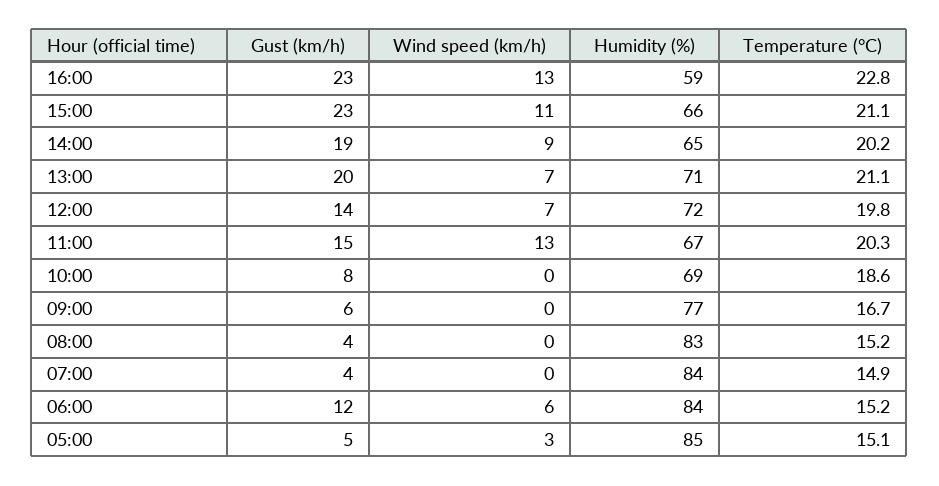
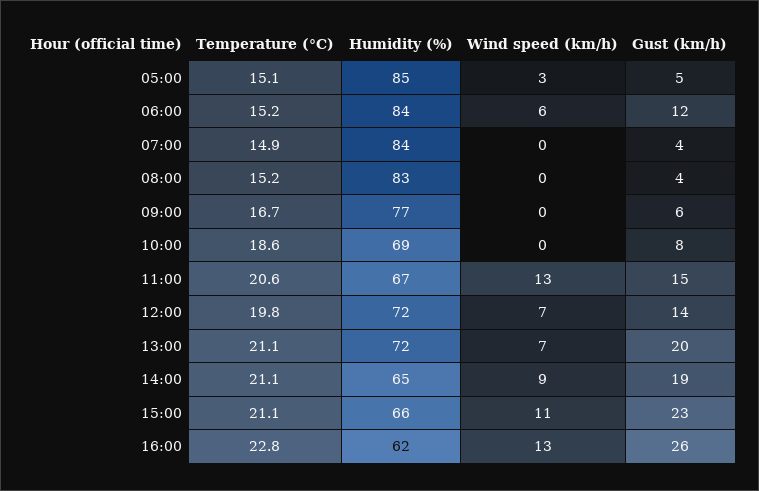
Gust (km/h), 16:00: 23 -> 26
Humidity (%), 16:00: 59 -> 62
Temperature (°C), 14:00: 20.2 -> 21.1
Humidity (%), 13:00: 71 -> 72
Temperature (°C), 11:00: 20.3 -> 20.6

